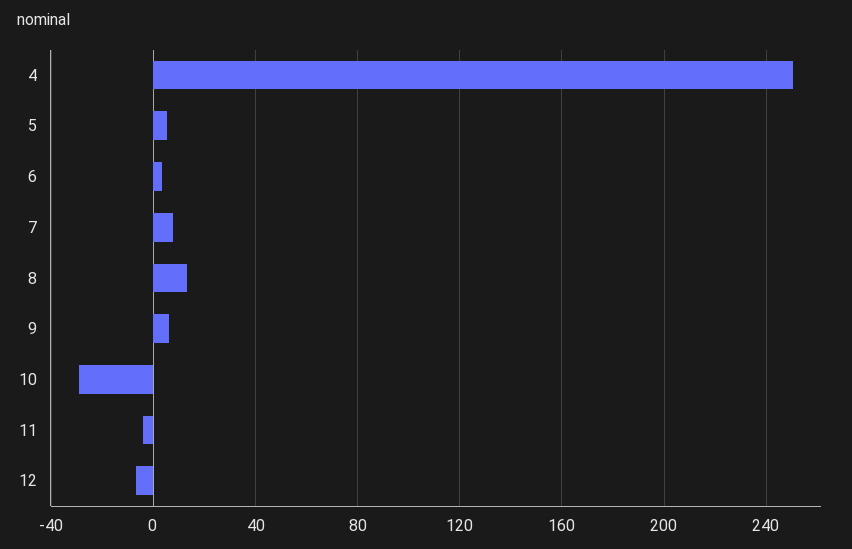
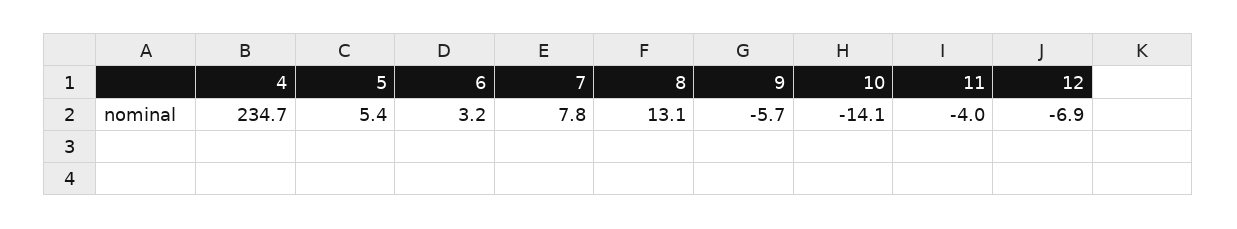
4: 250 -> 234.7
9: 5 -> -5.7
10: -30 -> -14.1

